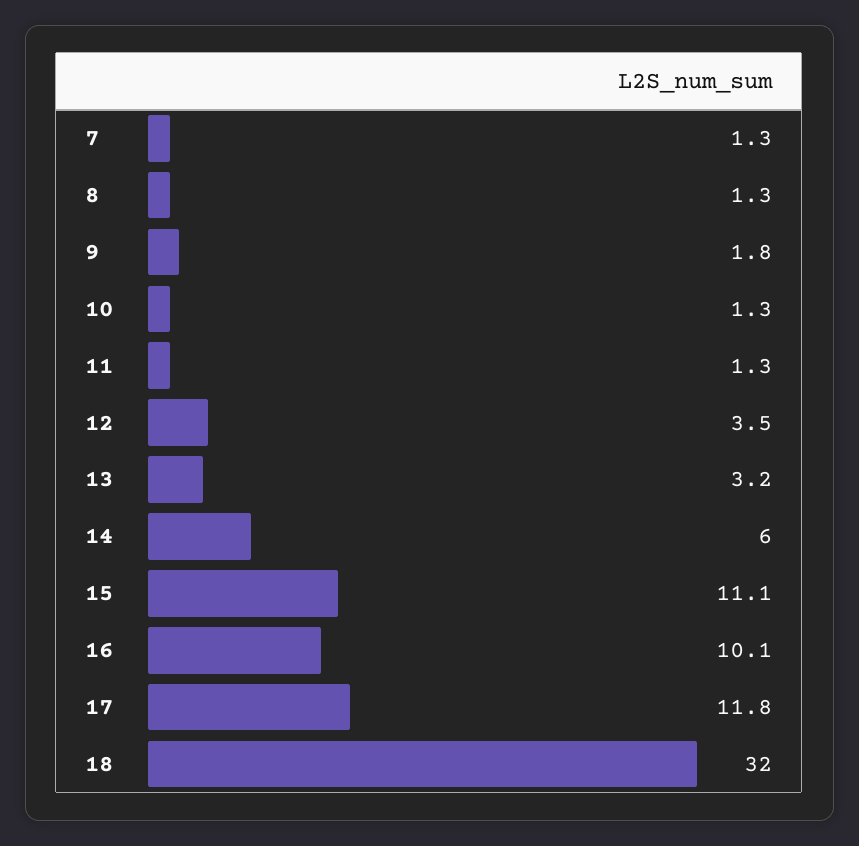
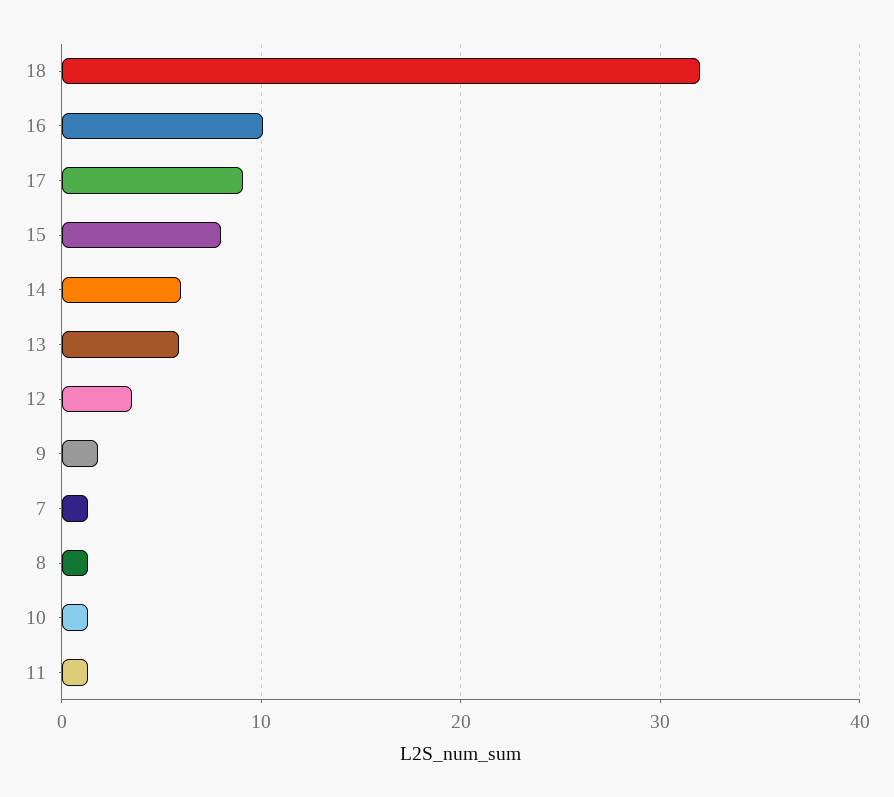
13: 3.2 -> 6
15: 11.1 -> 8
17: 11.8 -> 9

